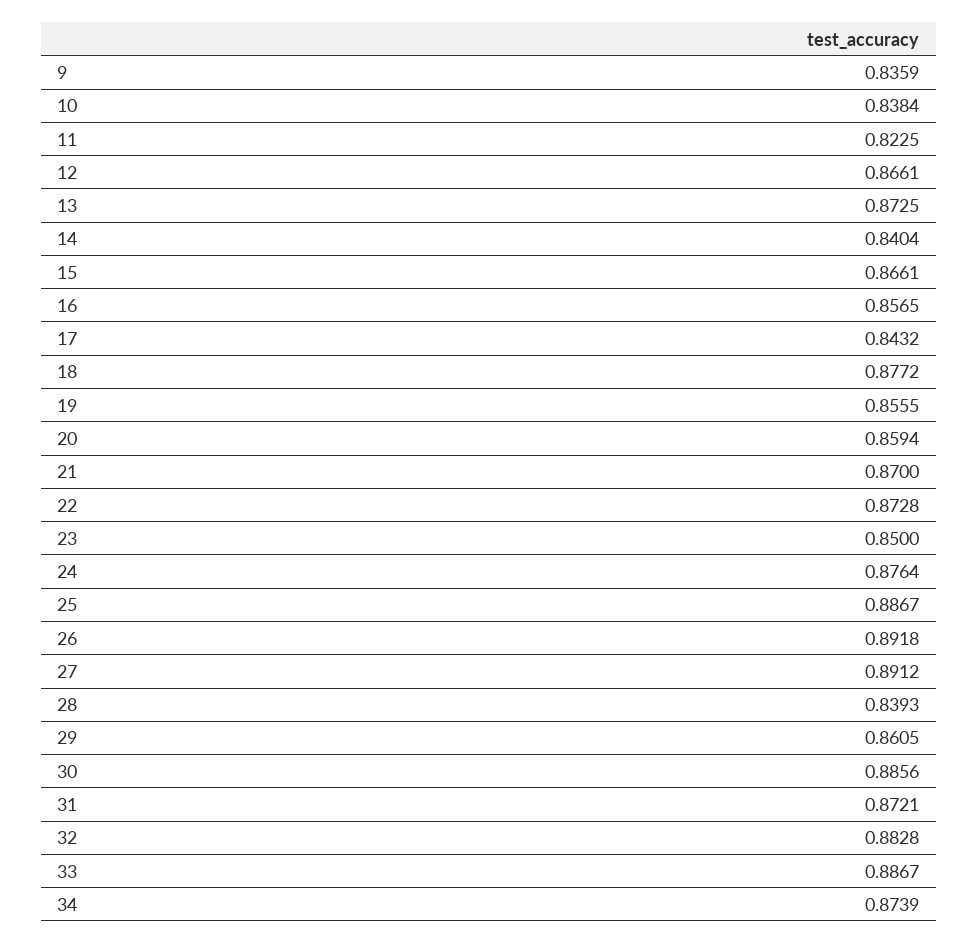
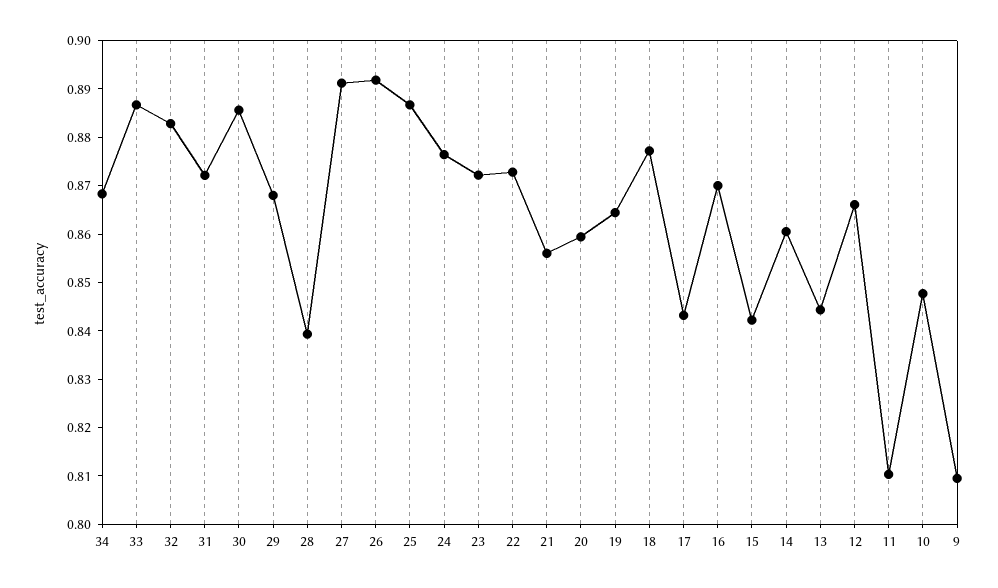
9: 0.8359 -> 0.81
10: 0.8384 -> 0.848
11: 0.8225 -> 0.81
13: 0.8725 -> 0.844
14: 0.8404 -> 0.86
15: 0.8661 -> 0.842
16: 0.8565 -> 0.87
19: 0.8555 -> 0.864
21: 0.87 -> 0.856
23: 0.85 -> 0.872
29: 0.8605 -> 0.868
34: 0.8739 -> 0.868

